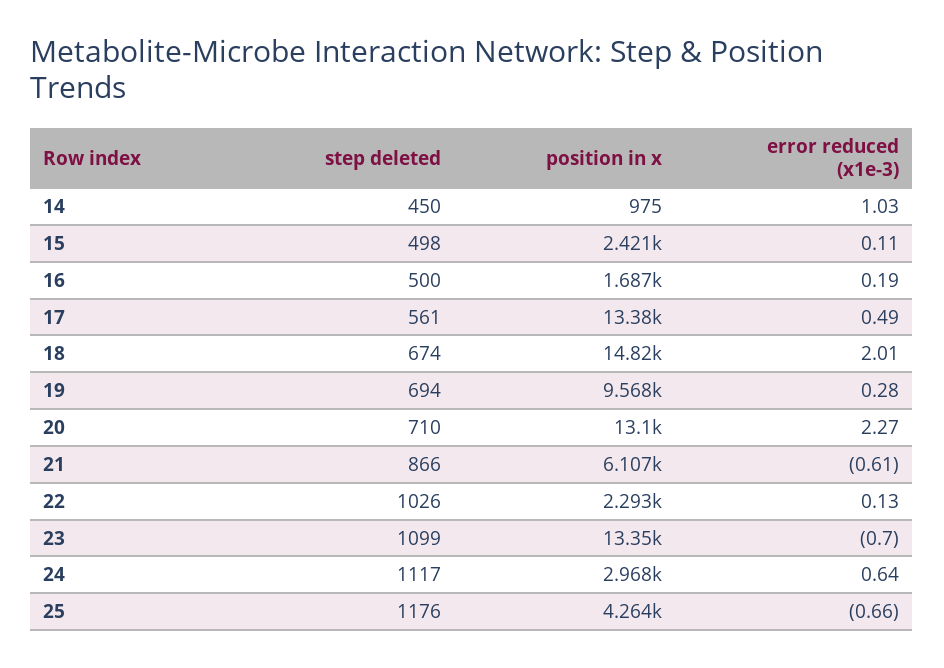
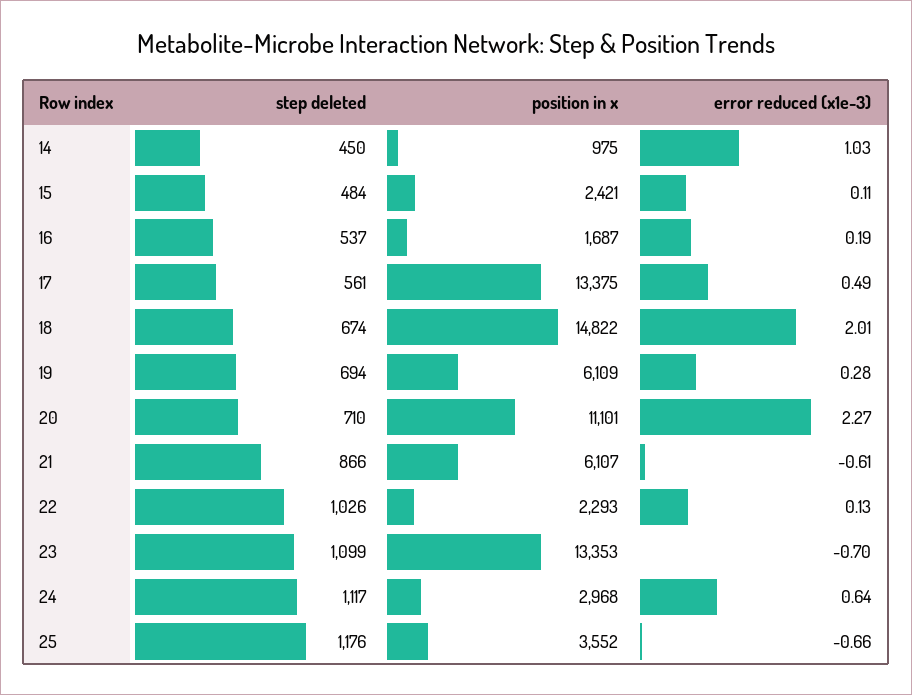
step deleted, 15: 498 -> 484
step deleted, 16: 500 -> 537
position in x, 19: 9568 -> 6109
position in x, 20: 13100 -> 11101
position in x, 25: 4264 -> 3552

